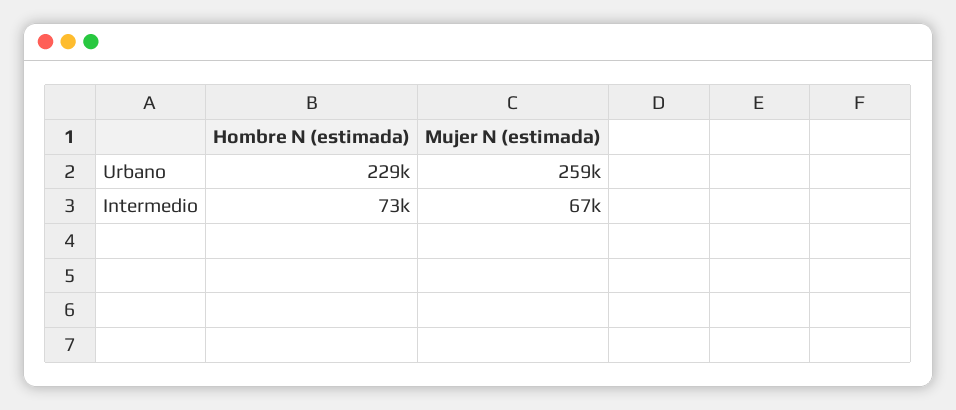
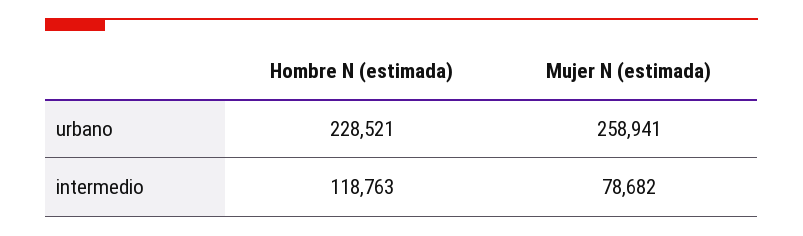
Hombre N (estimada), Intermedio: 73000 -> 118763
Mujer N (estimada), Intermedio: 67000 -> 78682

